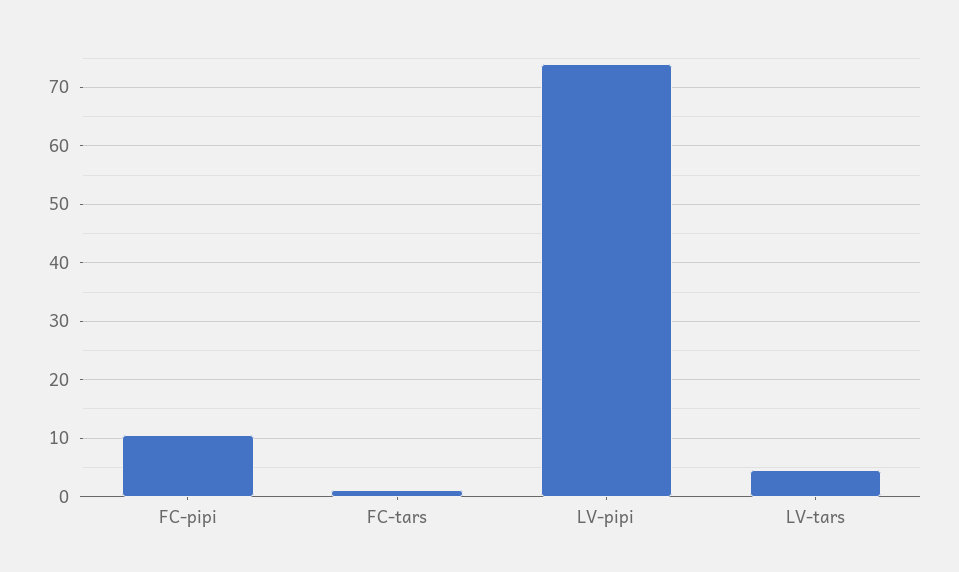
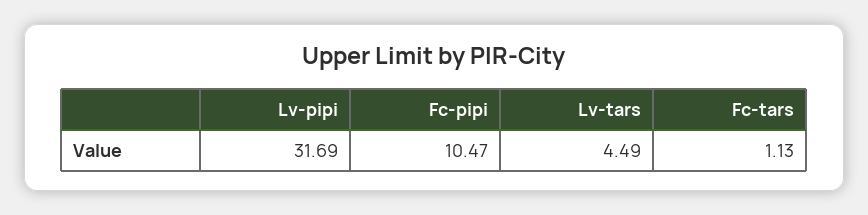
LV-pipi: 74 -> 31.69

